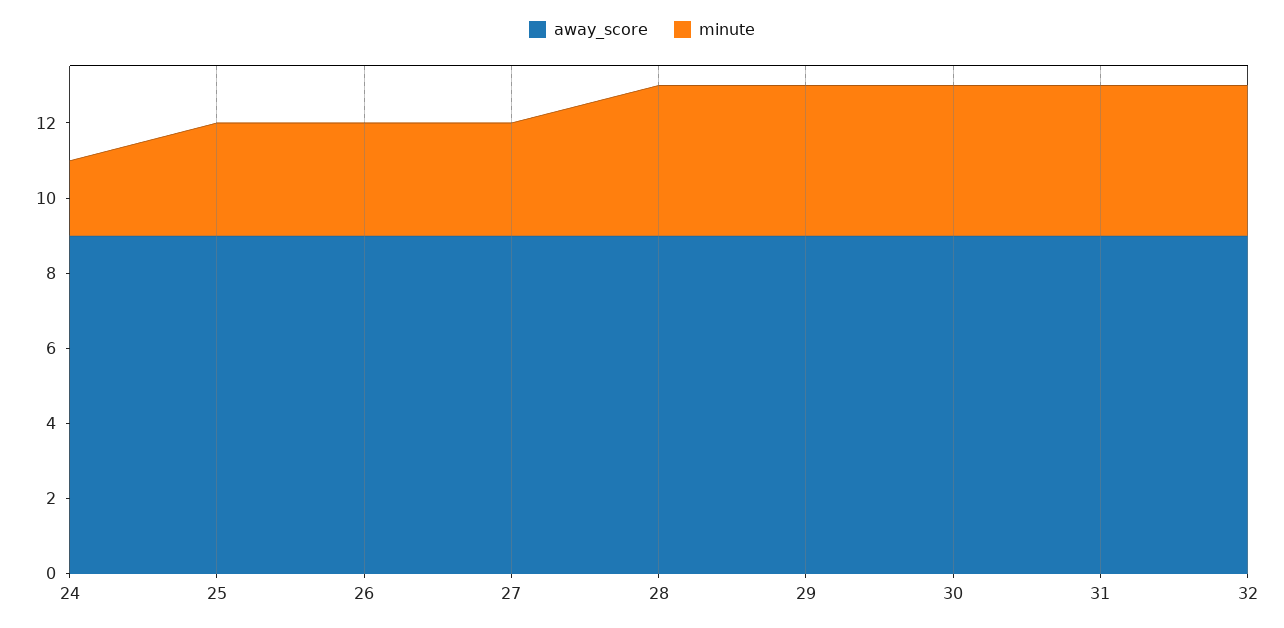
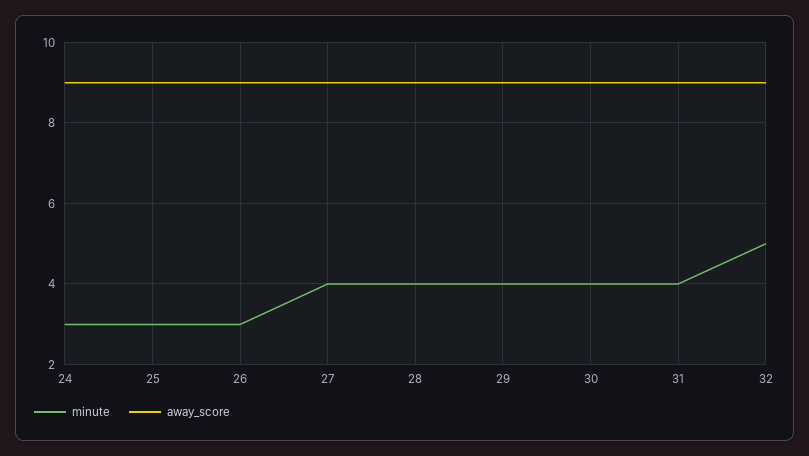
minute, 24: 2 -> 3
minute, 27: 3 -> 4
minute, 32: 4 -> 5

